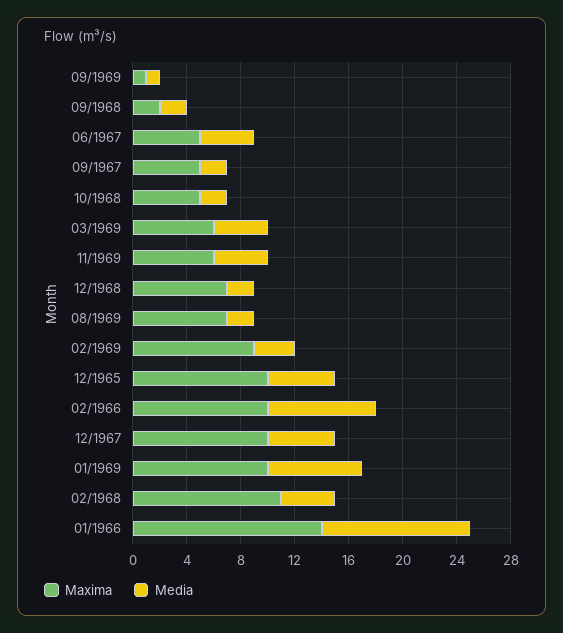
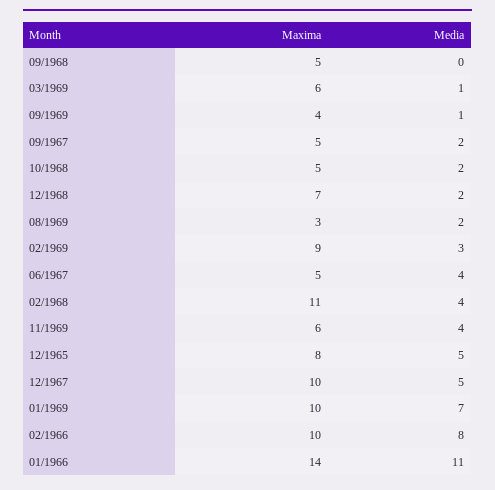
Maxima, 09/1969: 1 -> 4
Maxima, 09/1968: 2 -> 5
Media, 09/1968: 2 -> 0
Media, 03/1969: 4 -> 1
Maxima, 08/1969: 7 -> 3
Maxima, 12/1965: 10 -> 8

